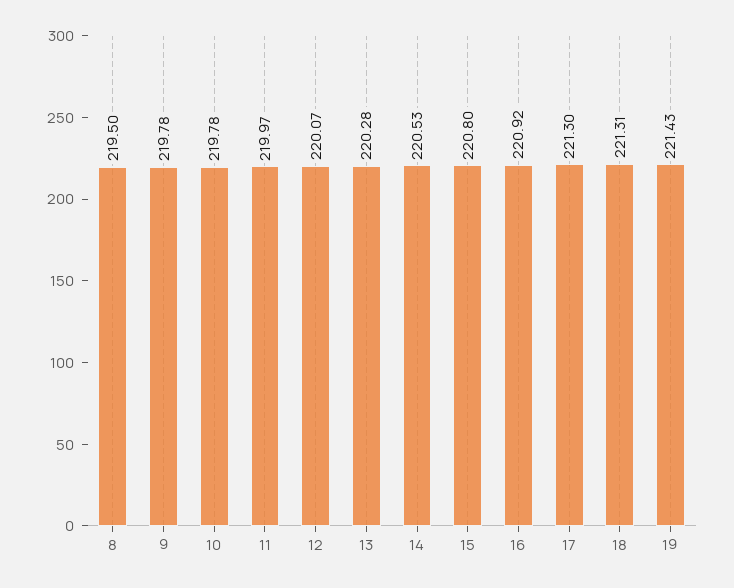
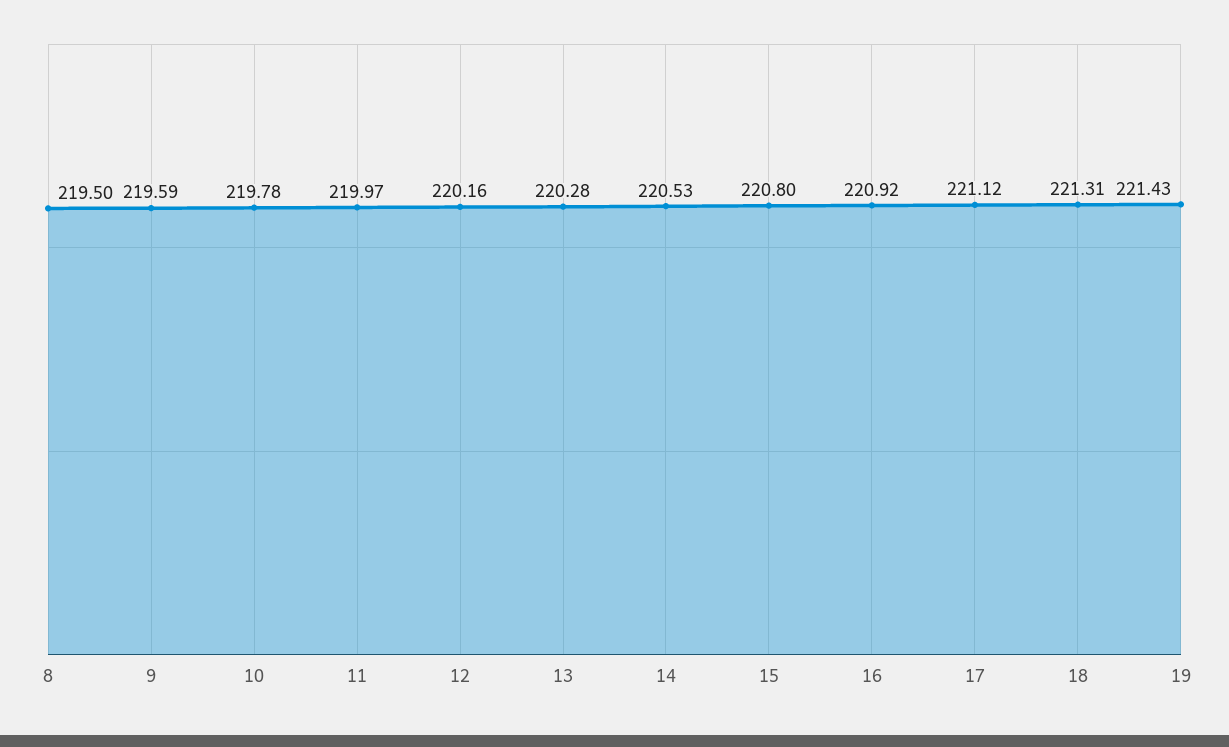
9: 219.78 -> 219.59
12: 220.07 -> 220.16
17: 221.3 -> 221.12

